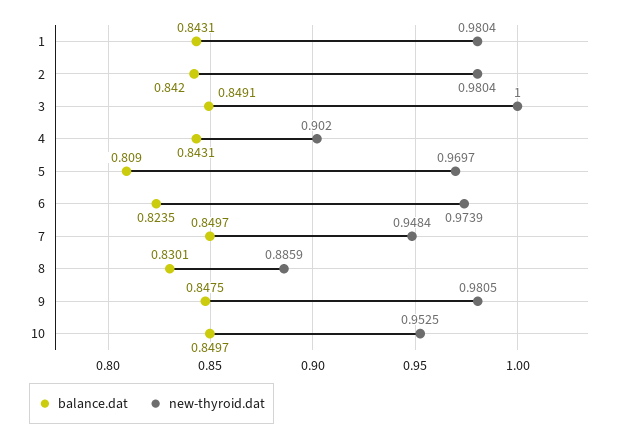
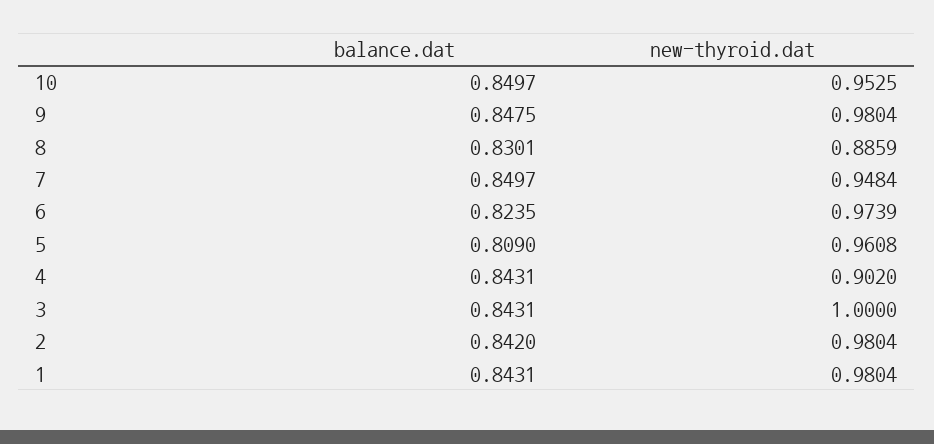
balance.dat, 3: 0.8491 -> 0.8431
new-thyroid.dat, 5: 0.9697 -> 0.9608
new-thyroid.dat, 9: 0.9805 -> 0.9804

